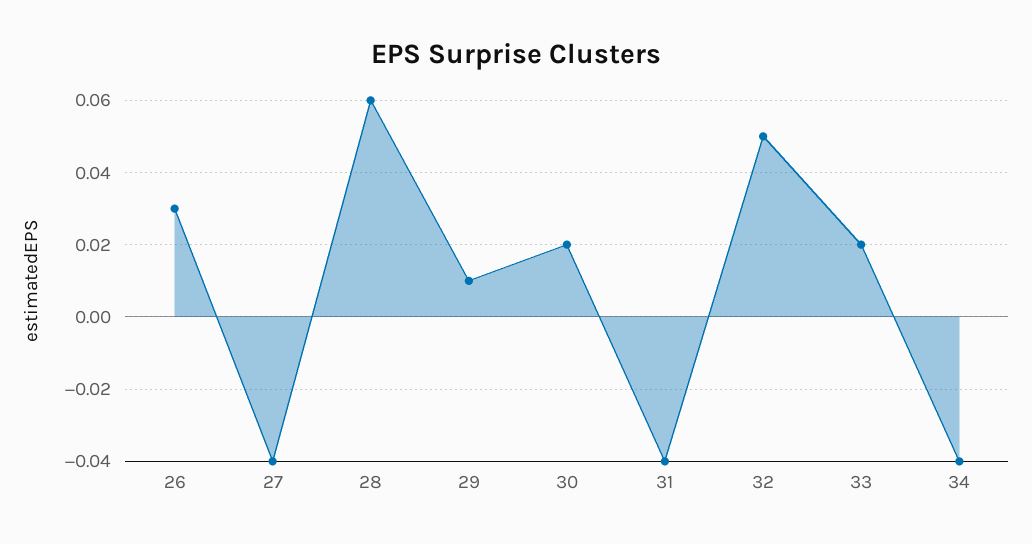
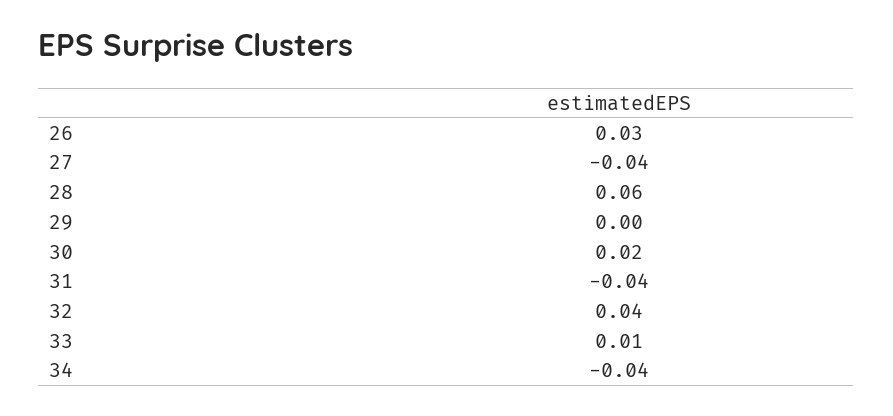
29: 0.01 -> 0
32: 0.05 -> 0.04
33: 0.02 -> 0.01

